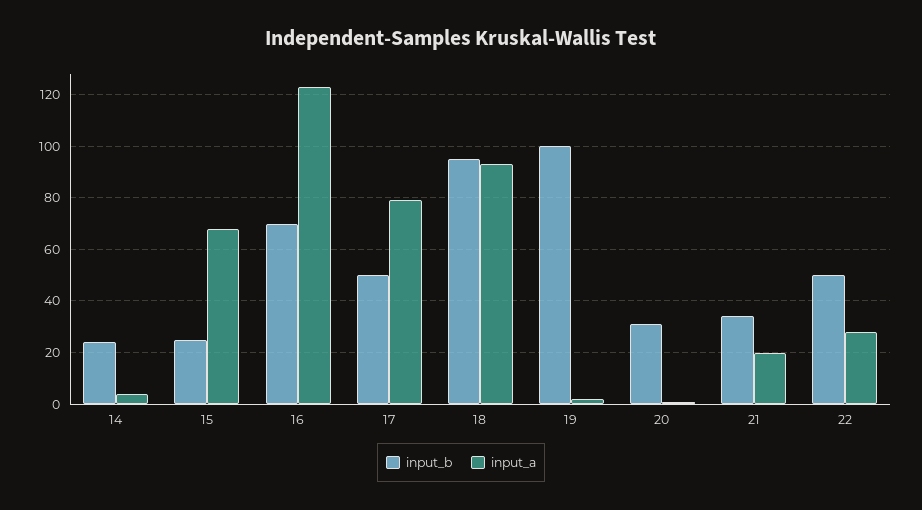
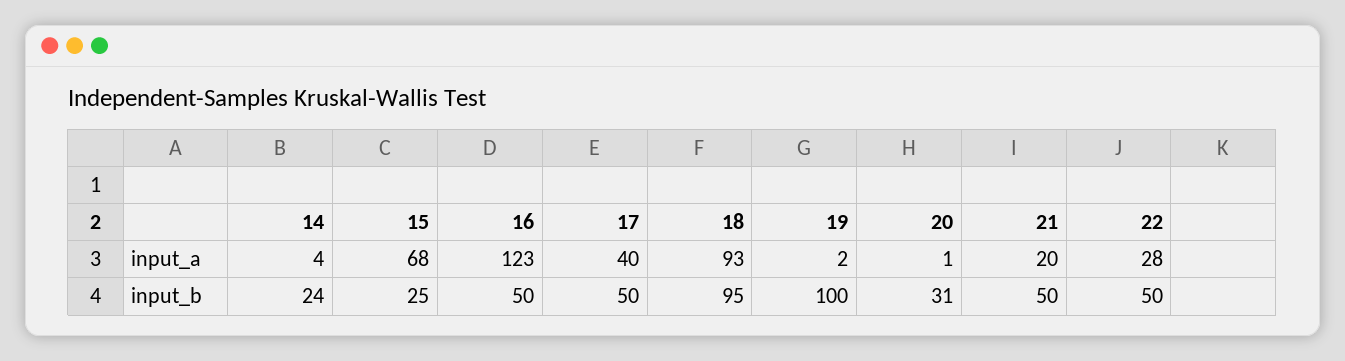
input_b, 16: 70 -> 50
input_a, 17: 80 -> 40
input_b, 21: 35 -> 50

